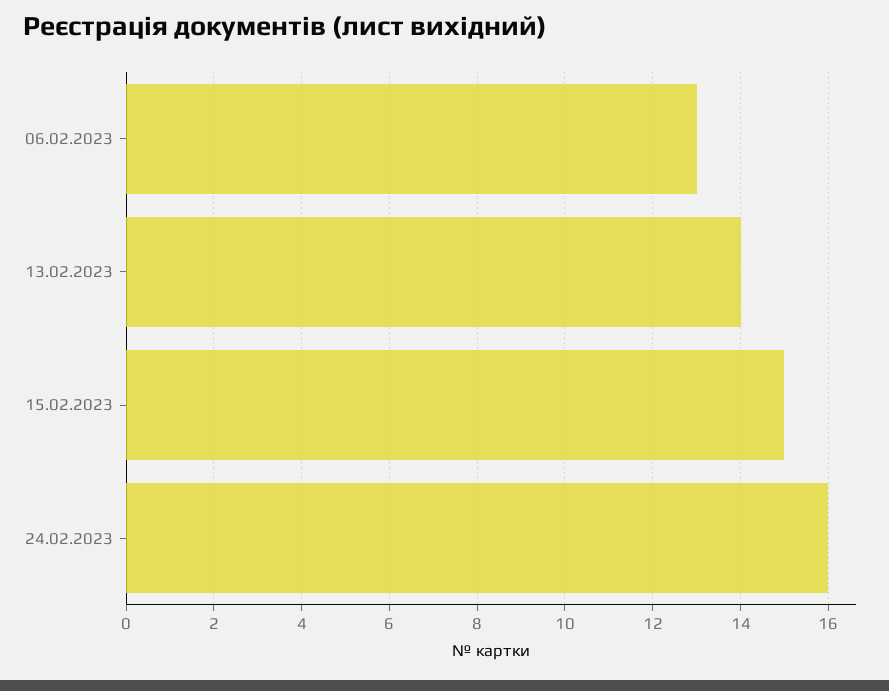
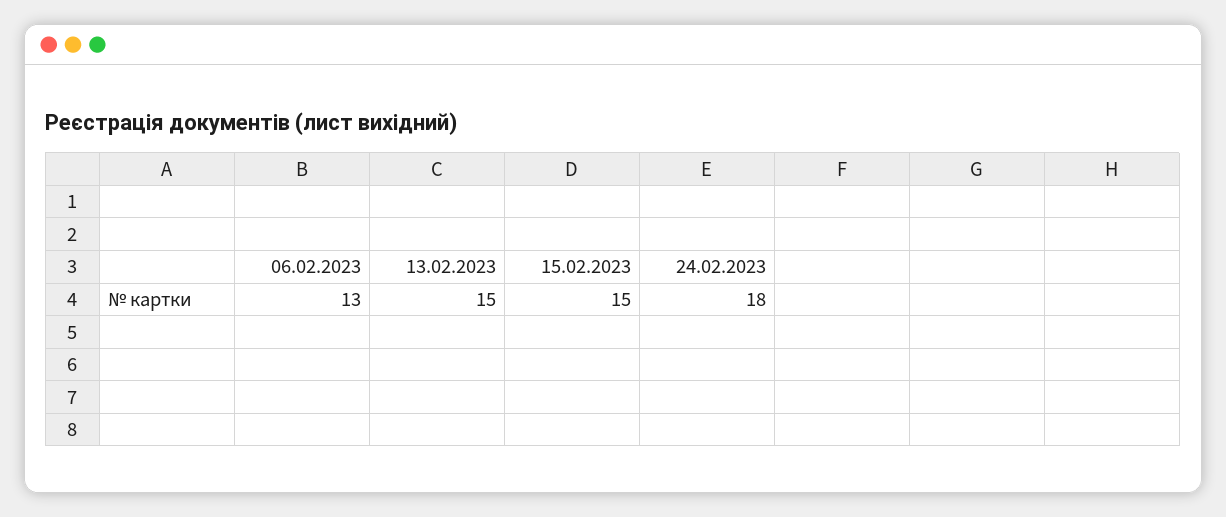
13.02.2023: 14 -> 15
24.02.2023: 16 -> 18

